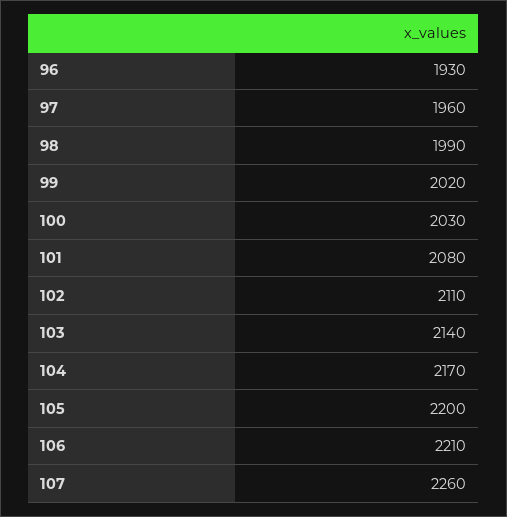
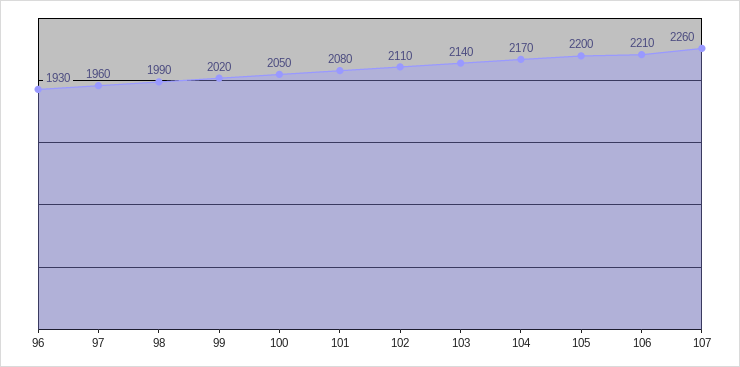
100: 2030 -> 2050

